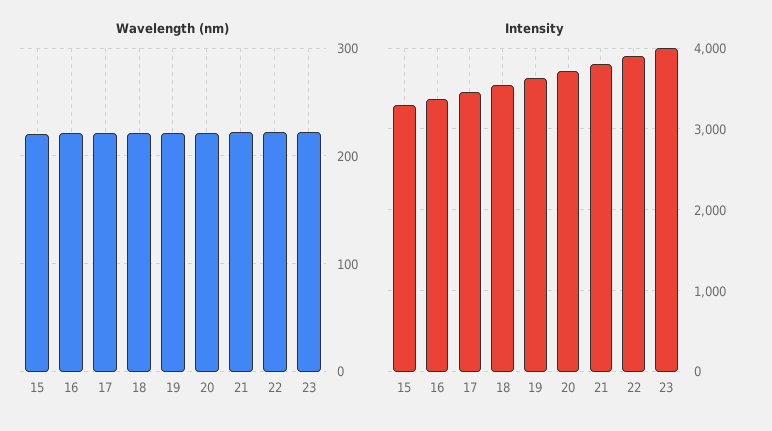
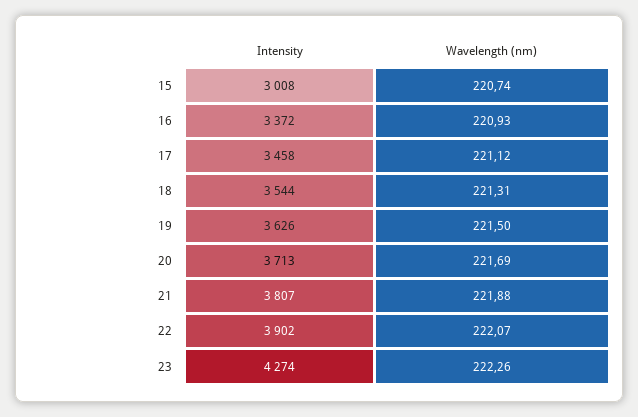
Intensity, 15: 3300 -> 3008
Intensity, 23: 4000 -> 4274

